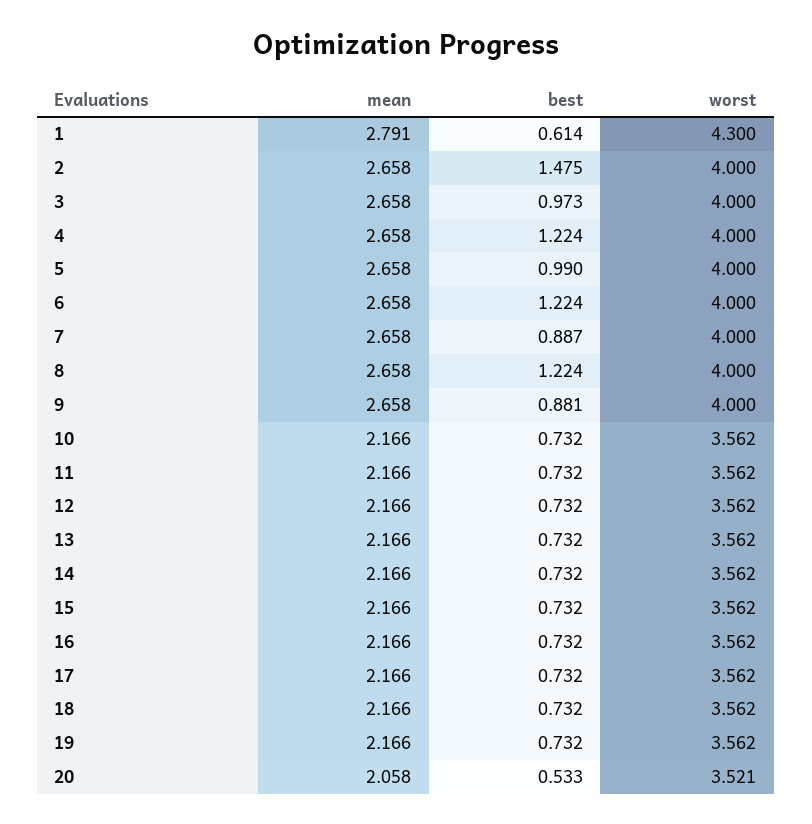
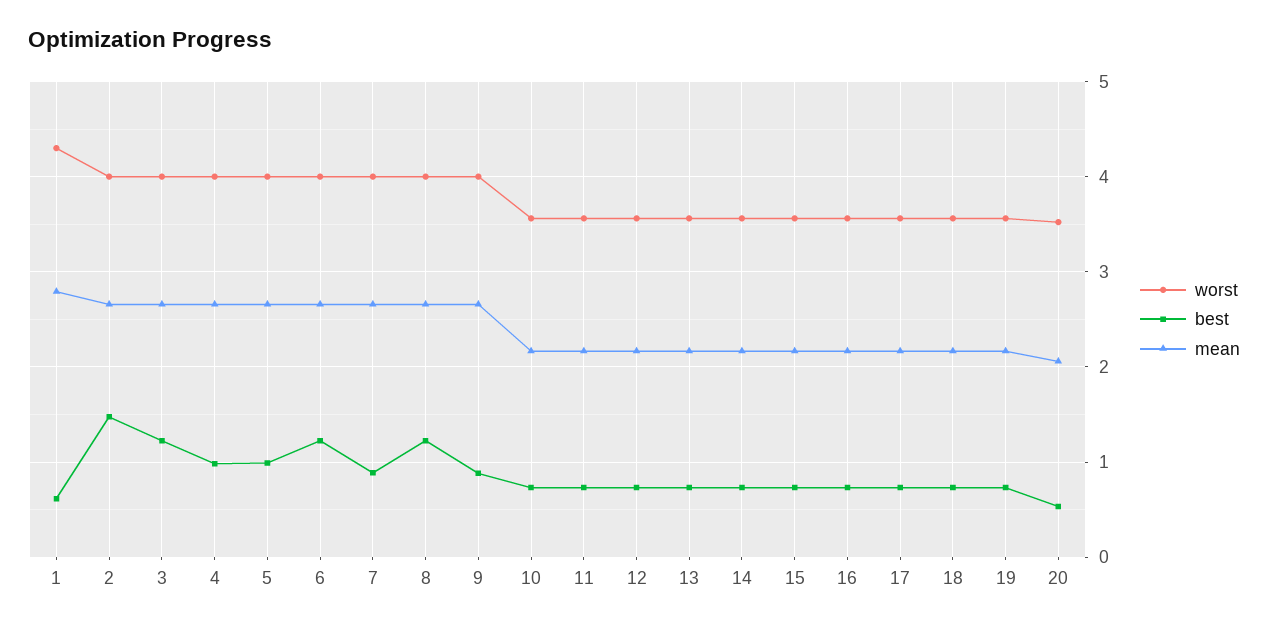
best, 3: 0.973 -> 1.2
best, 4: 1.224 -> 1

